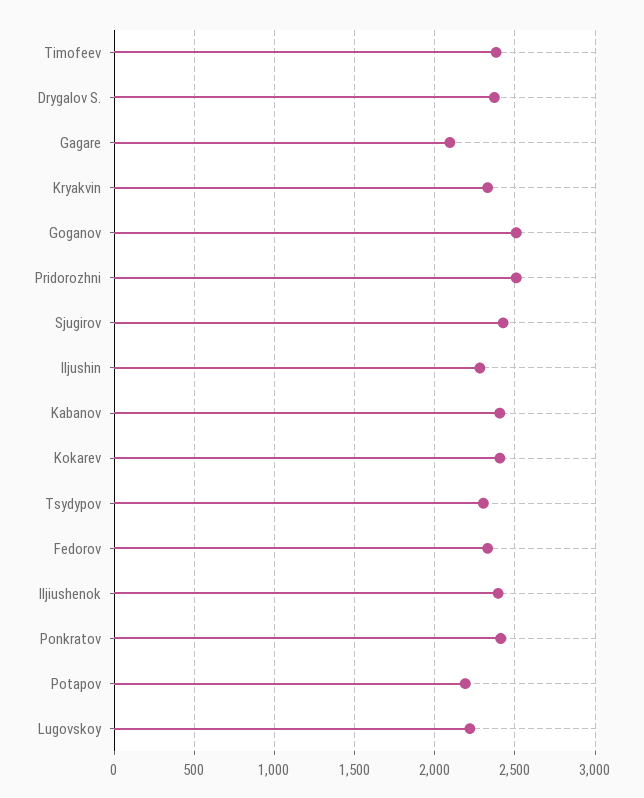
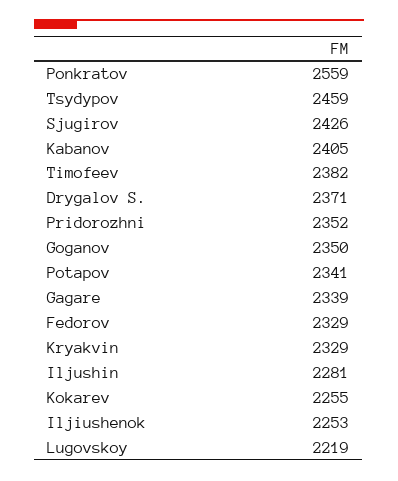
Gagare: 2100 -> 2339
Goganov: 2500 -> 2350
Pridorozhni: 2500 -> 2352
Kokarev: 2400 -> 2255
Tsydypov: 2300 -> 2459
Iljiushenok: 2400 -> 2253
Ponkratov: 2400 -> 2559
Potapov: 2200 -> 2341

